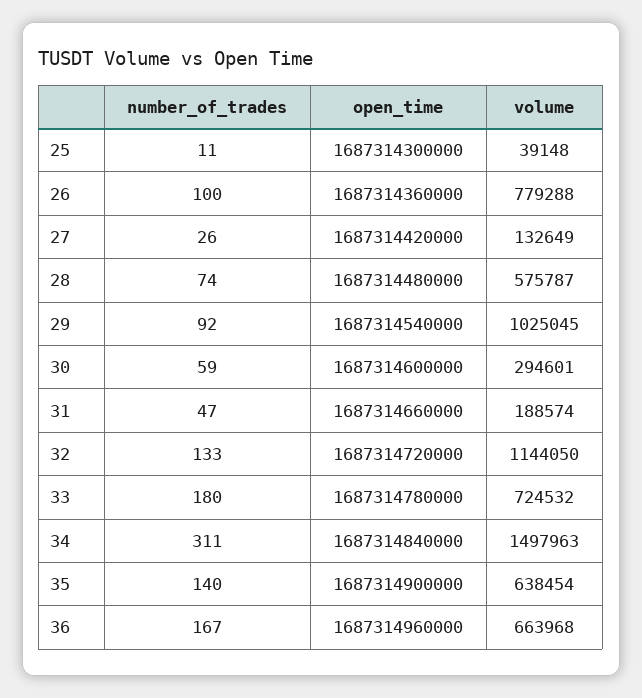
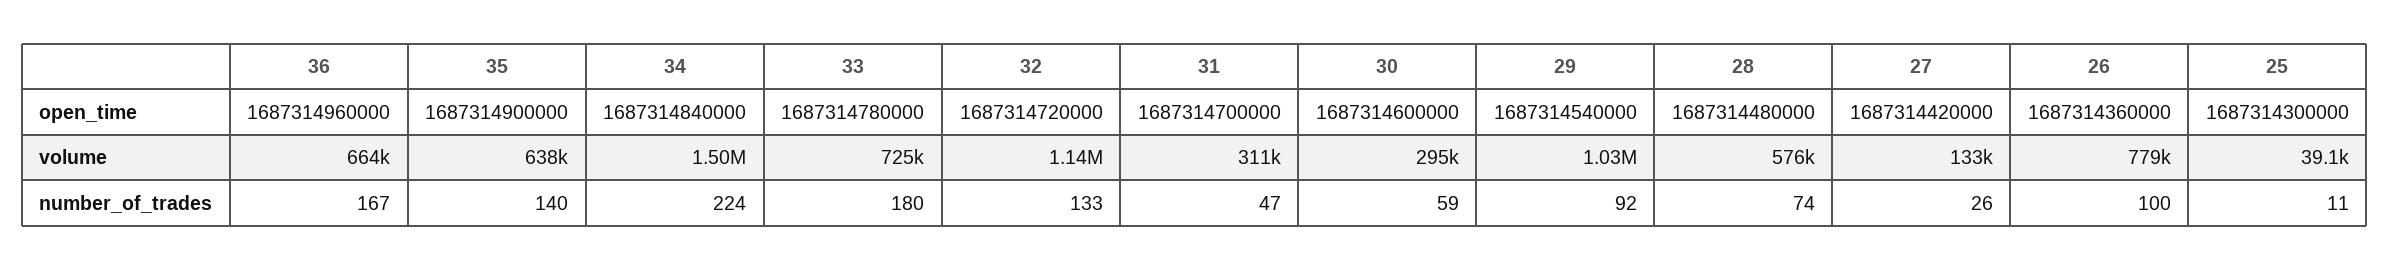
open_time, 31: 1687314660000 -> 1687314700000
volume, 31: 188574 -> 311000
number_of_trades, 34: 311 -> 224

